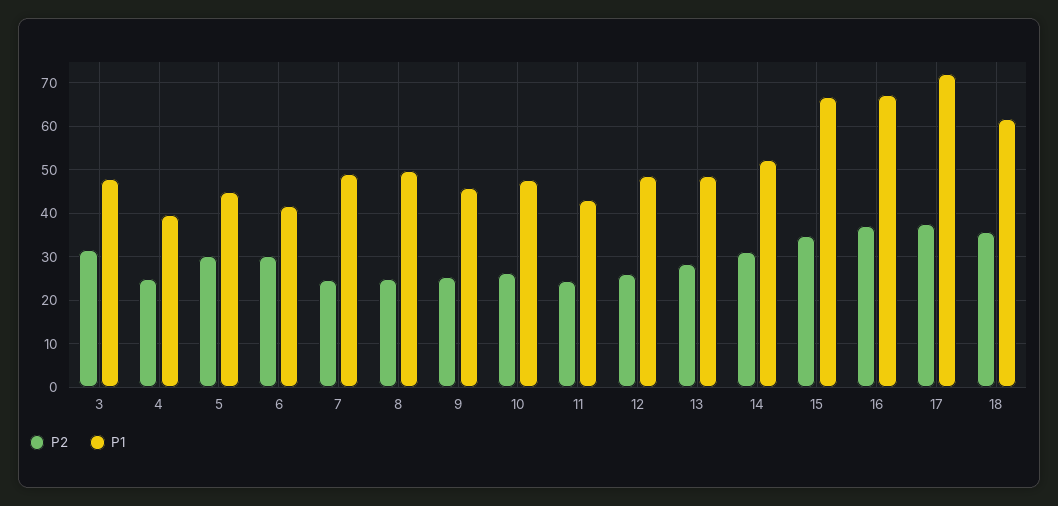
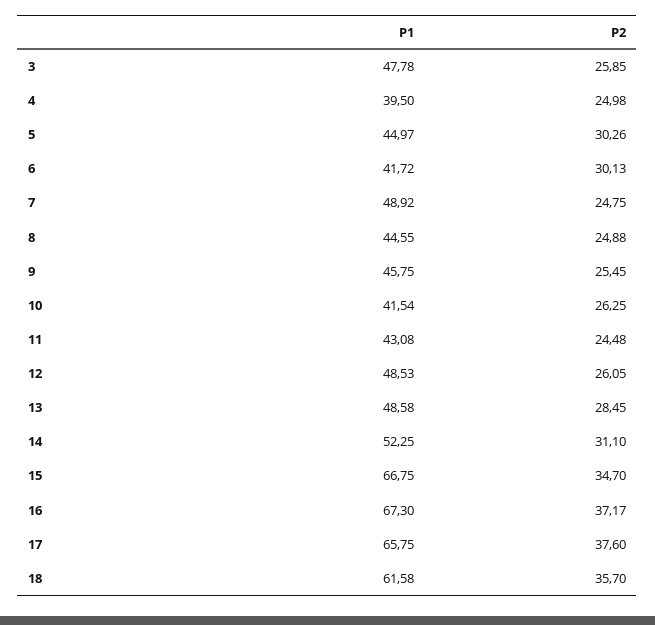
P2, 3: 32 -> 25.85
P1, 8: 50 -> 44.55
P1, 10: 48 -> 41.54
P1, 17: 72 -> 65.75

